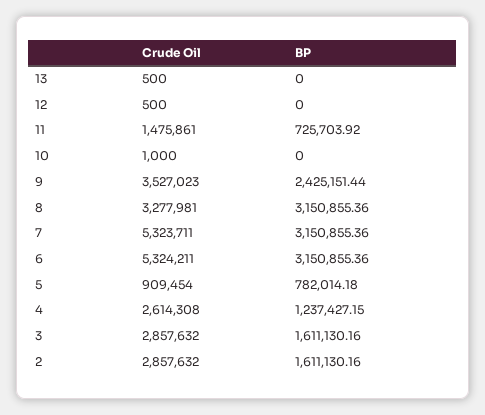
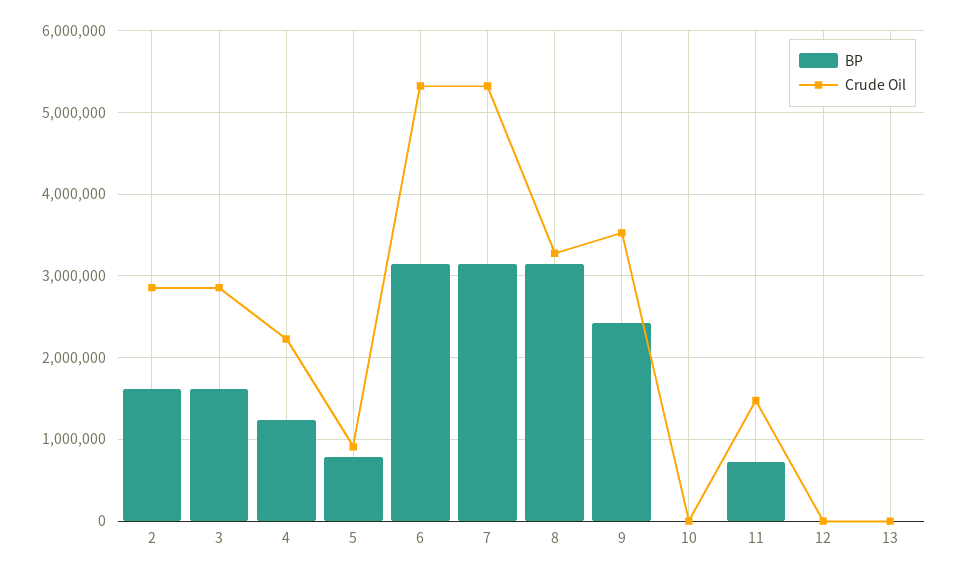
Crude Oil, 4: 2614308 -> 2200000

